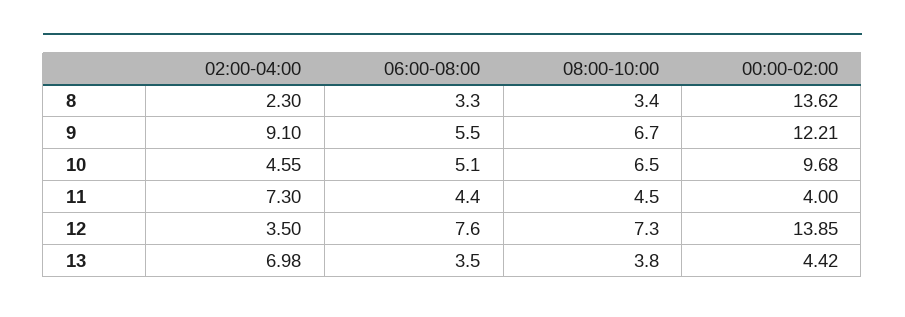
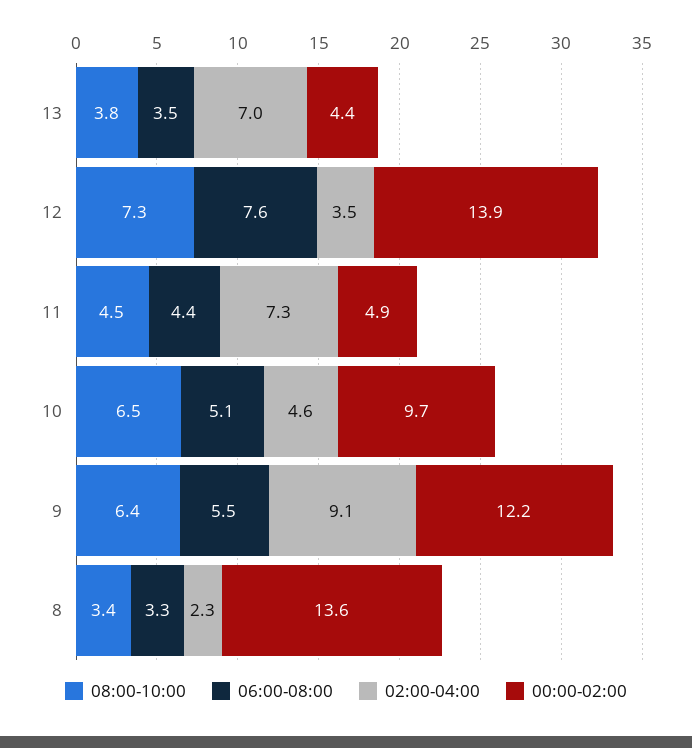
08:00-10:00, 9: 6.7 -> 6.4
00:00-02:00, 11: 4 -> 4.9

